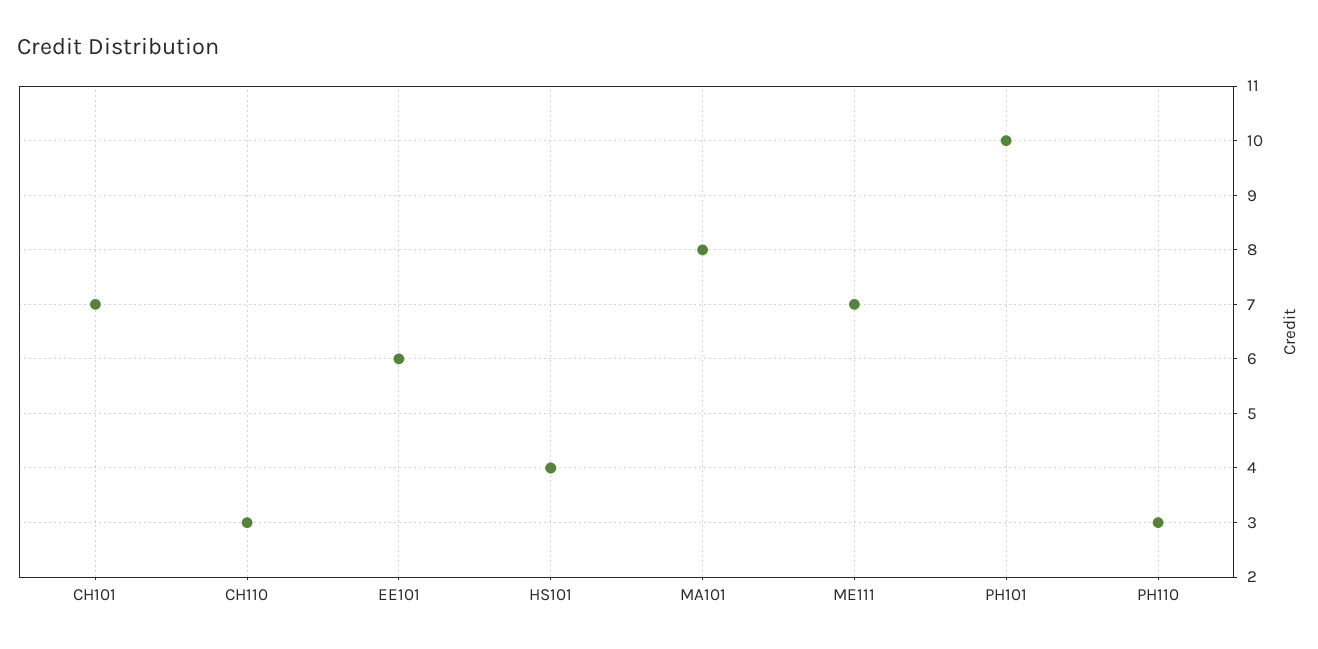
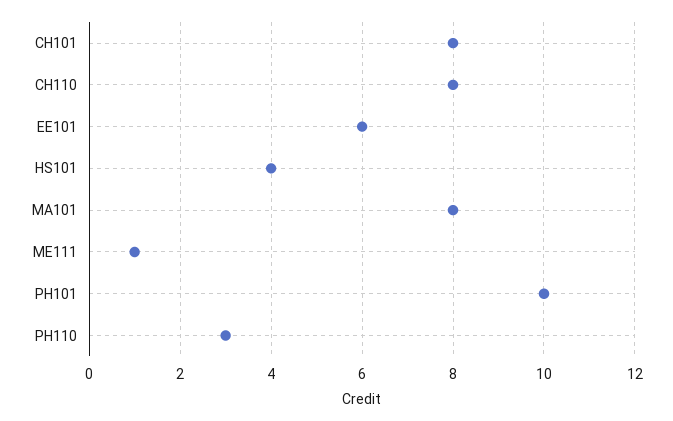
CH101: 7 -> 8
CH110: 3 -> 8
ME111: 7 -> 1

